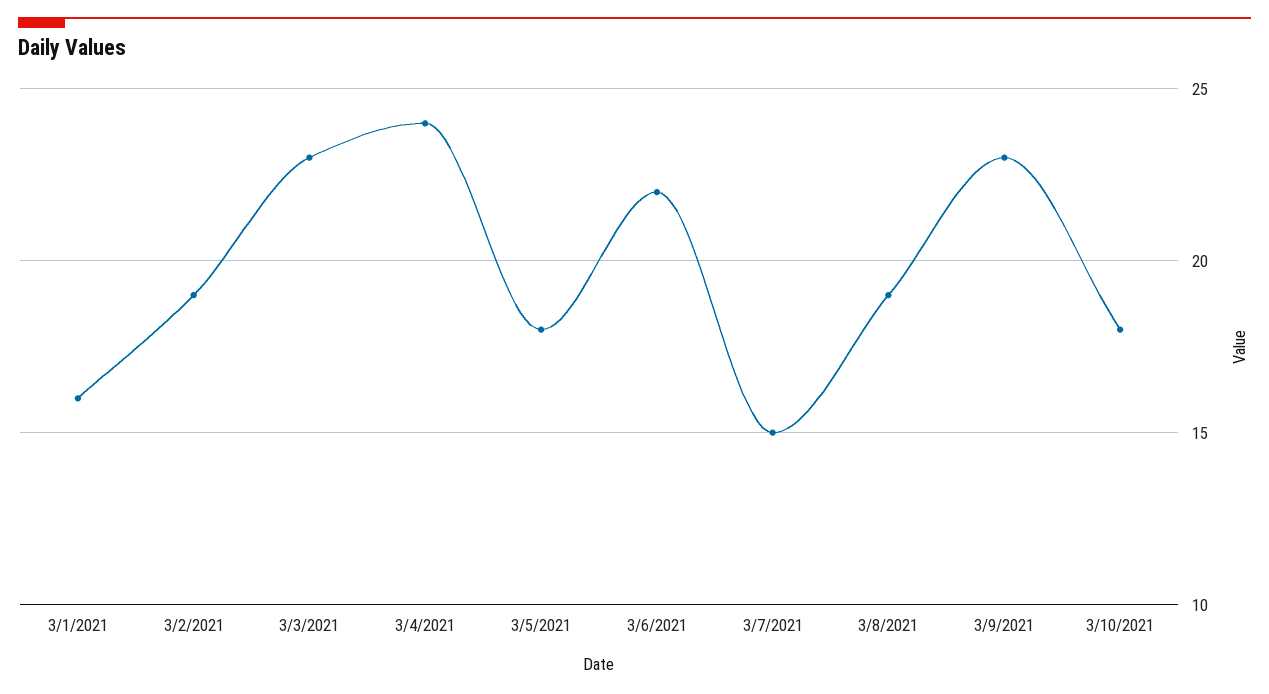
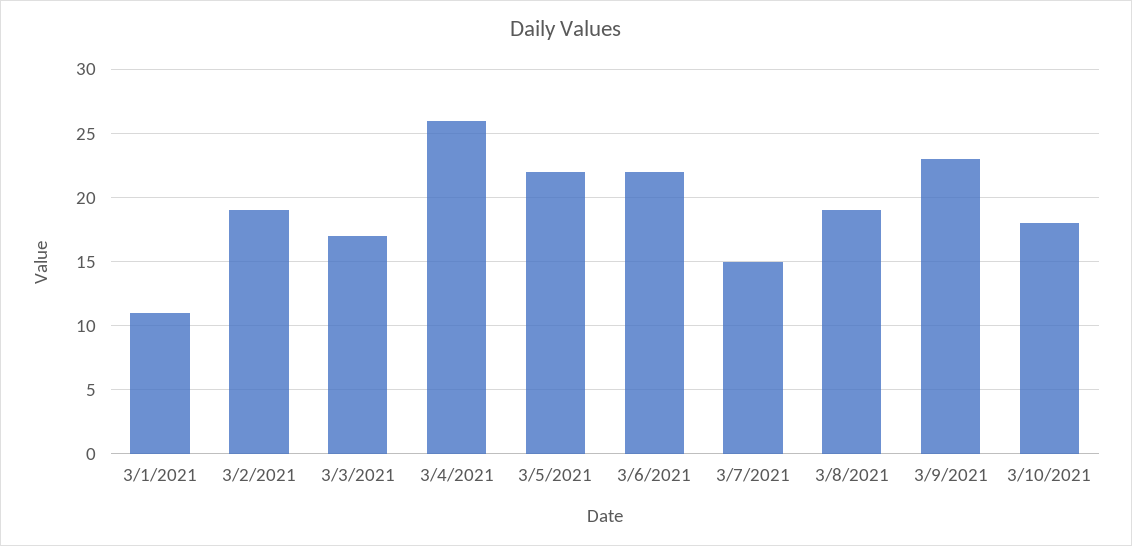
3/1/2021: 16 -> 11
3/3/2021: 23 -> 17
3/4/2021: 24 -> 26
3/5/2021: 18 -> 22

